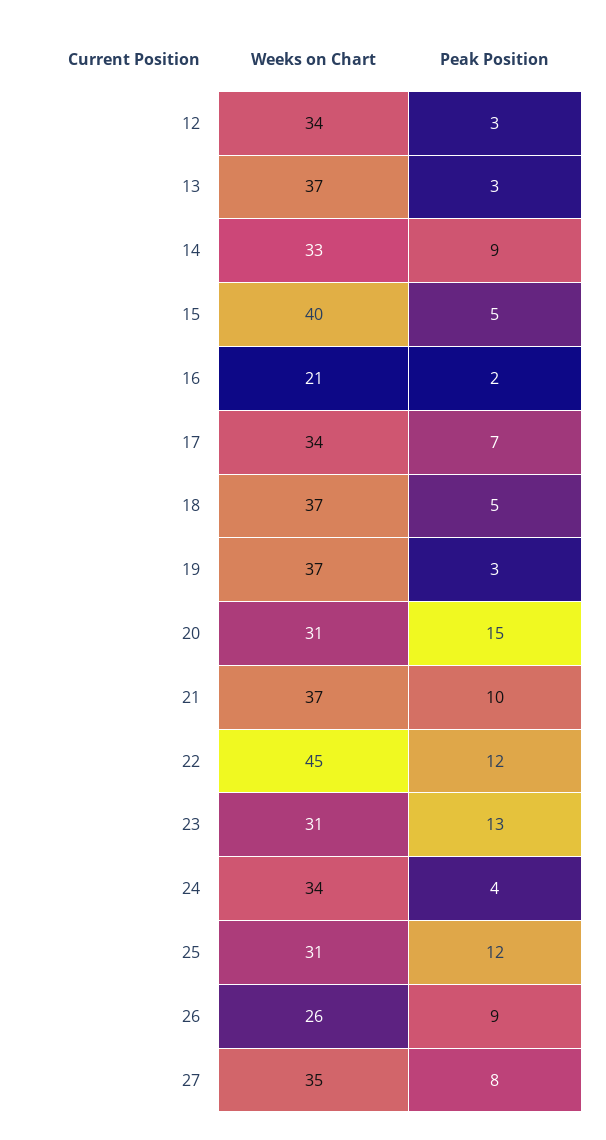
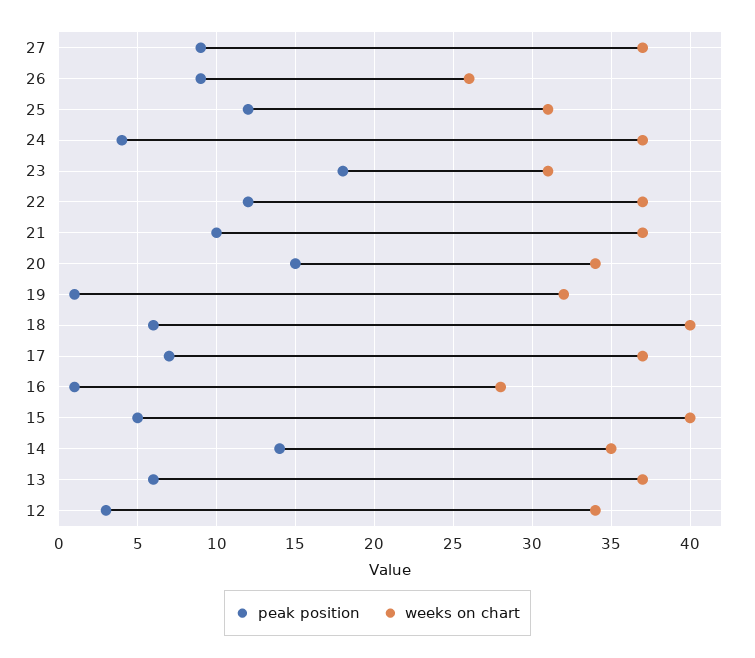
Peak Position, 13: 3 -> 6
Weeks on Chart, 14: 33 -> 35
Peak Position, 14: 9 -> 14
Weeks on Chart, 16: 21 -> 28
Peak Position, 16: 2 -> 1
Weeks on Chart, 17: 34 -> 37
Weeks on Chart, 18: 37 -> 40
Peak Position, 18: 5 -> 6
Weeks on Chart, 19: 37 -> 32
Peak Position, 19: 3 -> 1
Weeks on Chart, 20: 31 -> 34
Weeks on Chart, 22: 45 -> 37
Peak Position, 23: 13 -> 18
Weeks on Chart, 24: 34 -> 37
Weeks on Chart, 27: 35 -> 37
Peak Position, 27: 8 -> 9

